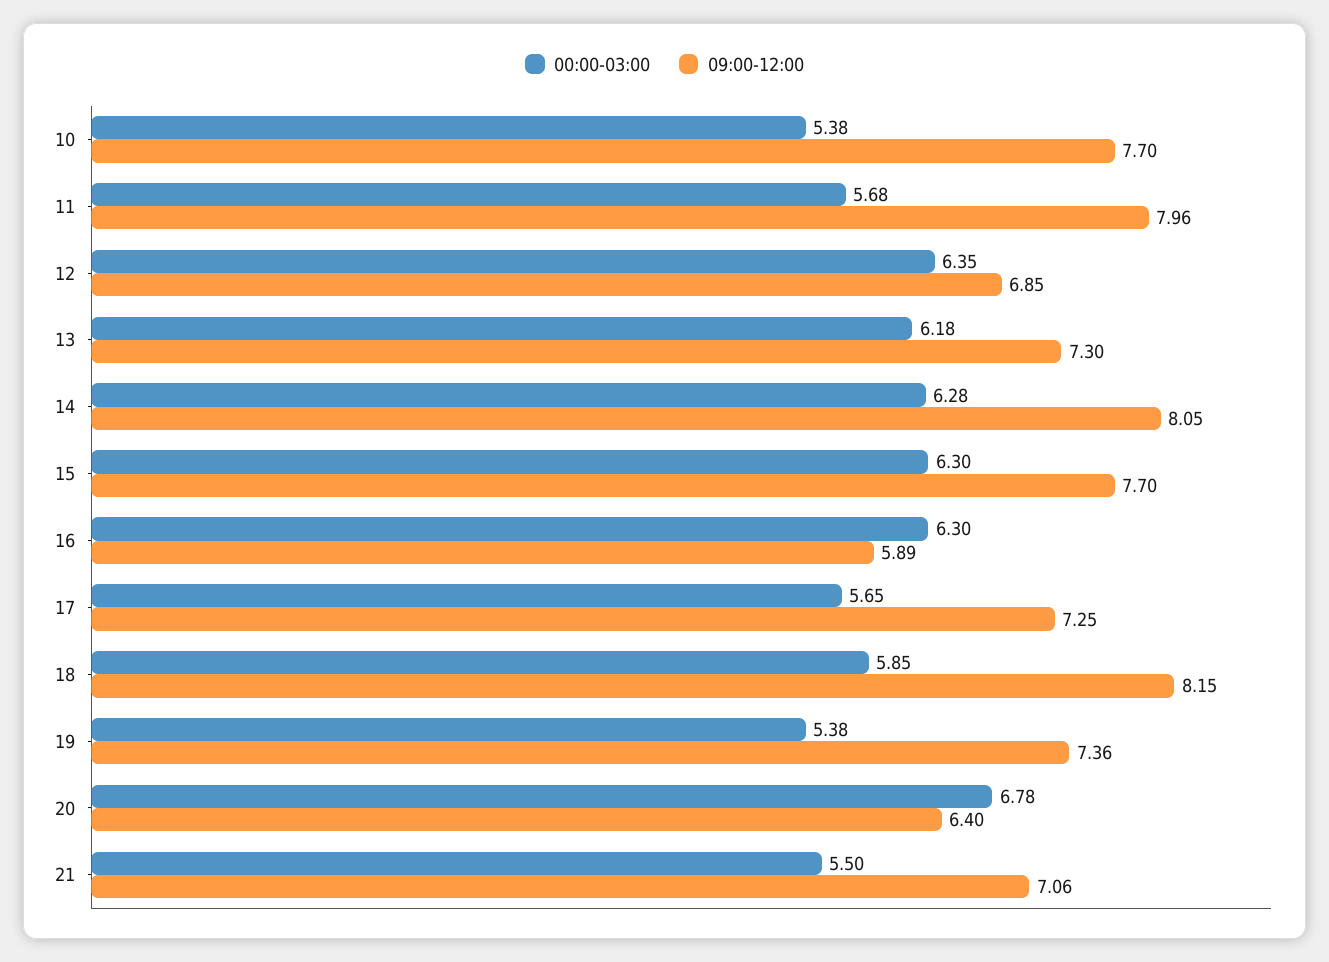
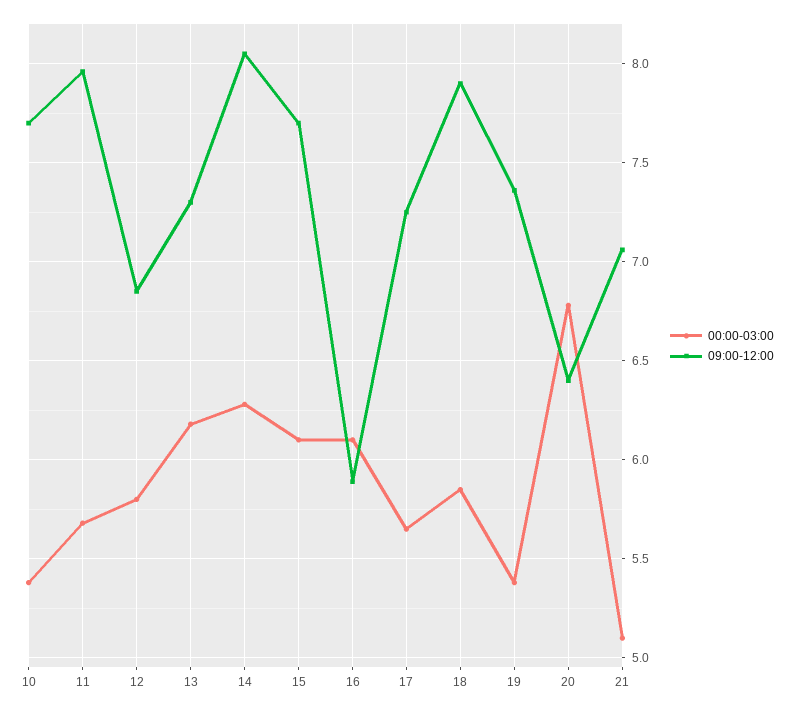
00:00-03:00, 12: 6.35 -> 5.8
00:00-03:00, 15: 6.3 -> 6.1
00:00-03:00, 16: 6.3 -> 6.1
09:00-12:00, 18: 8.15 -> 7.9
00:00-03:00, 21: 5.5 -> 5.1

